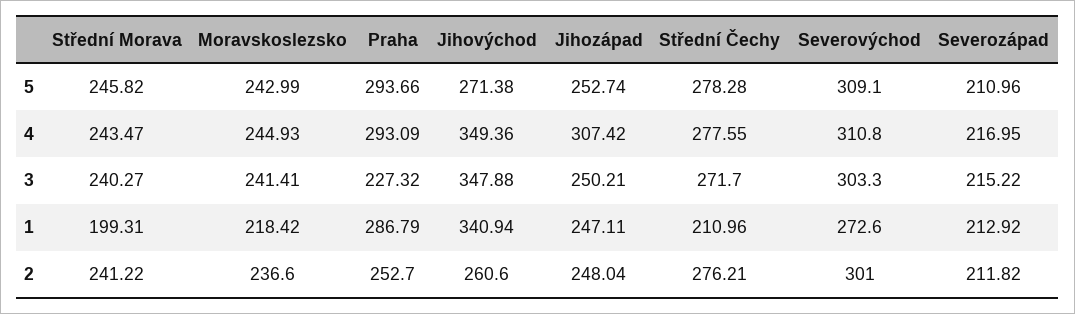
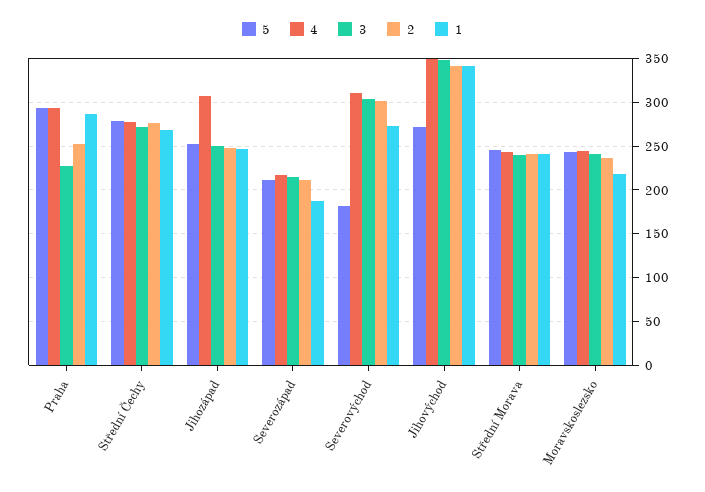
5, Severovýchod: 309.1 -> 180
1, Střední Morava: 199.31 -> 240
1, Střední Čechy: 210.96 -> 270
1, Severozápad: 212.92 -> 190
2, Jihovýchod: 260.6 -> 340

